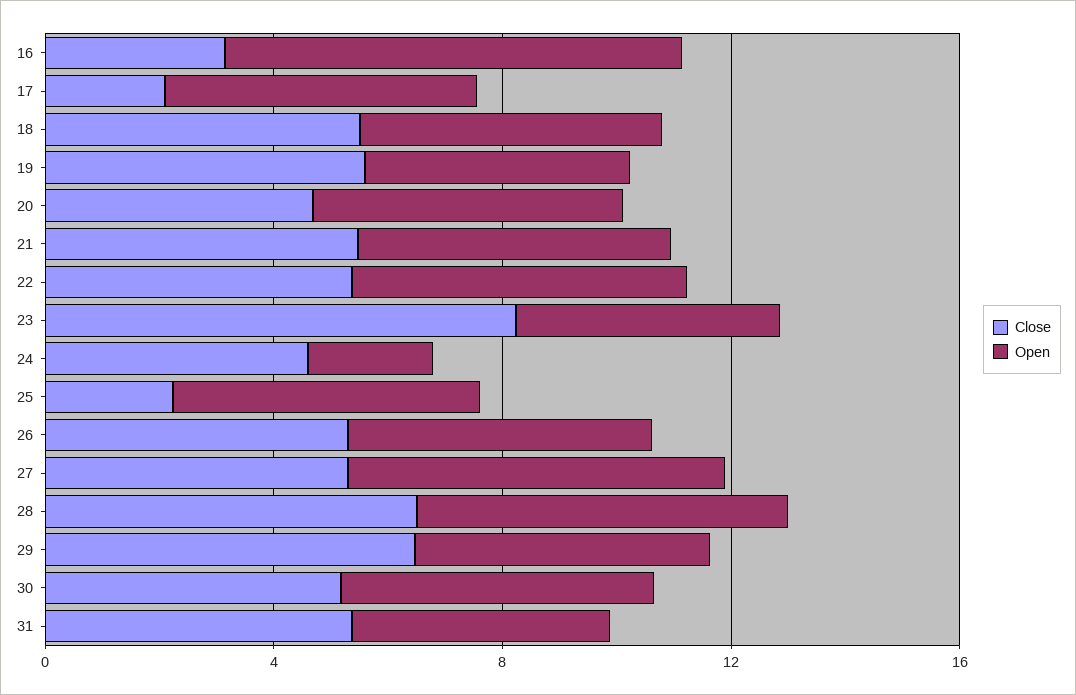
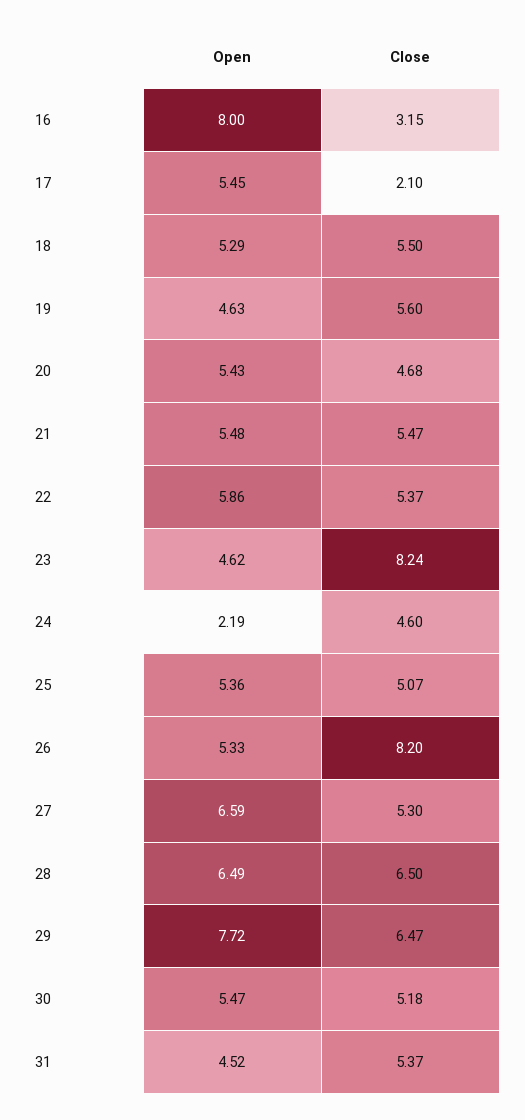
Close, 25: 2 -> 5.07
Close, 26: 5 -> 8.2
Open, 29: 5 -> 7.72

